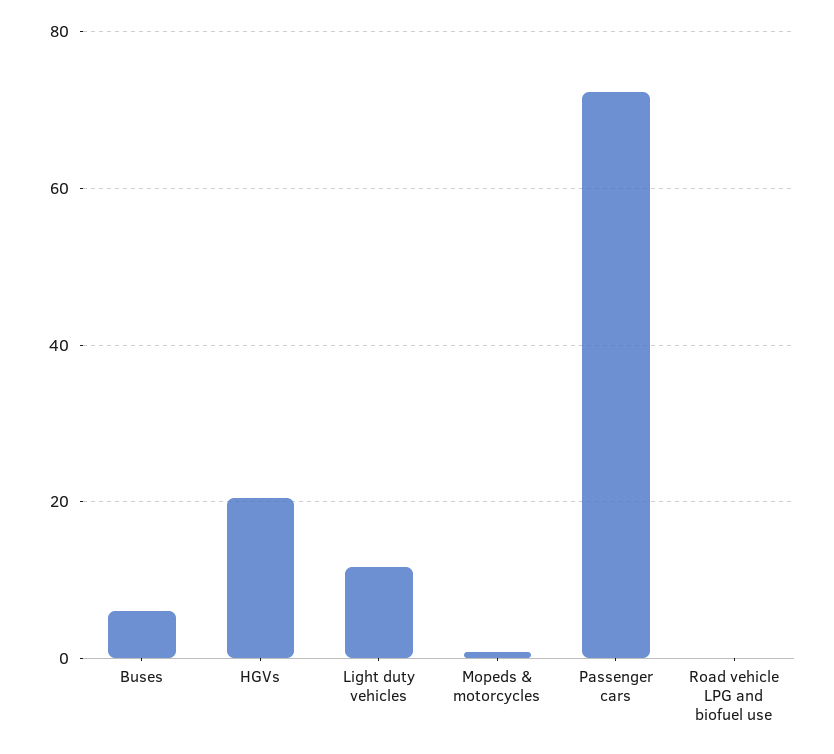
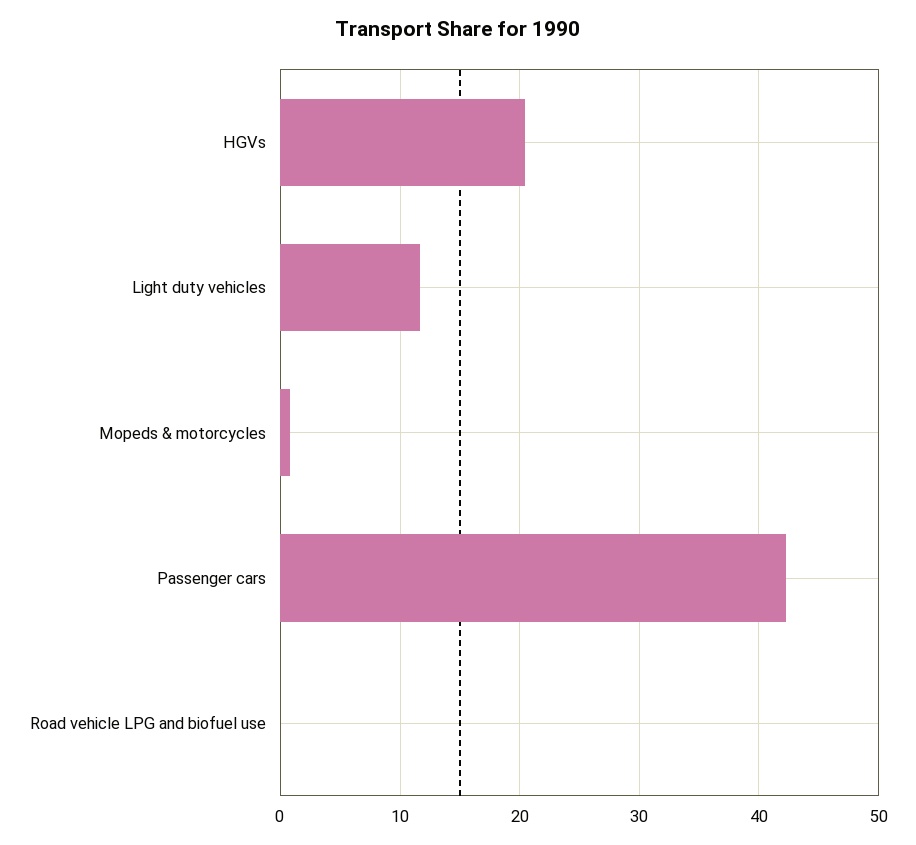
Buses: 6 -> none
Passenger cars: 72 -> 42

